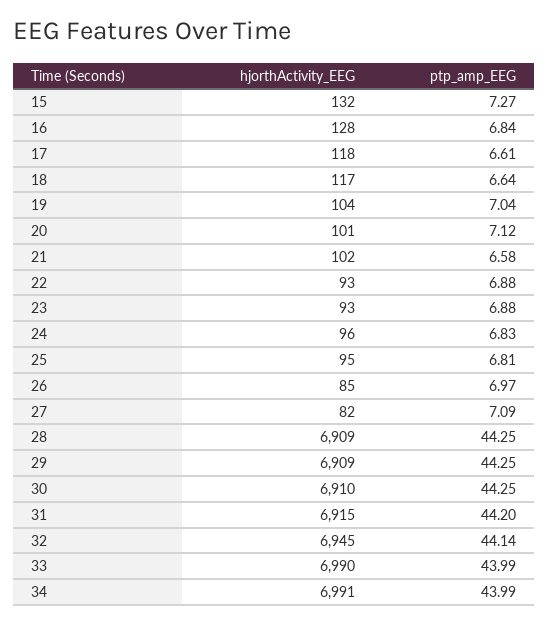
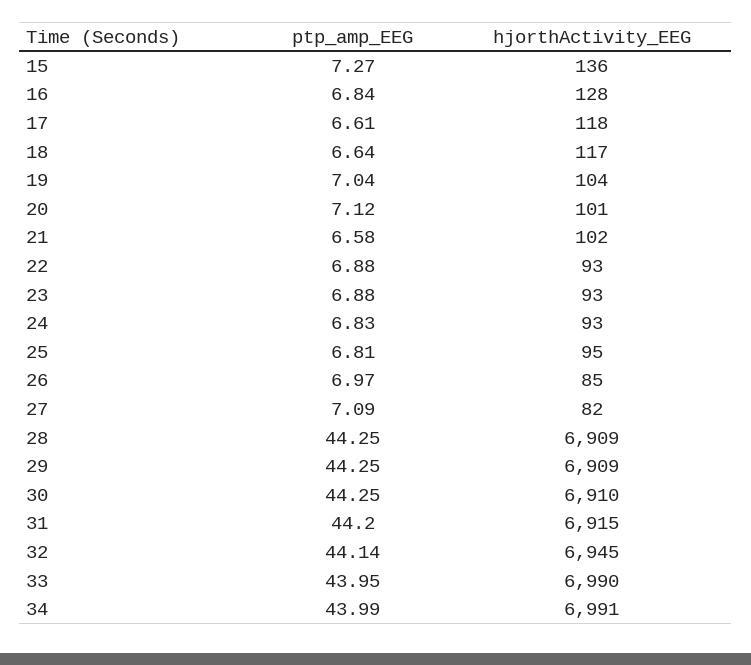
hjorthActivity_EEG, 15: 132 -> 136
hjorthActivity_EEG, 24: 96 -> 93
ptp_amp_EEG, 33: 43.99 -> 43.95

